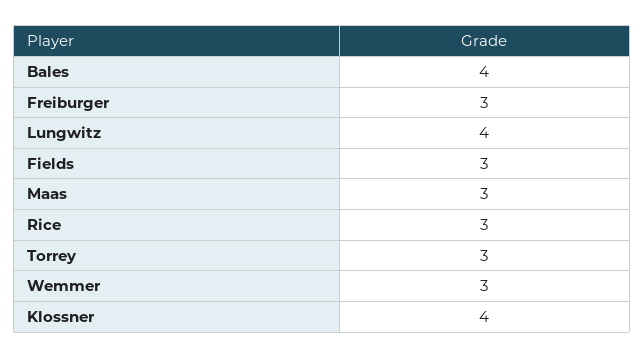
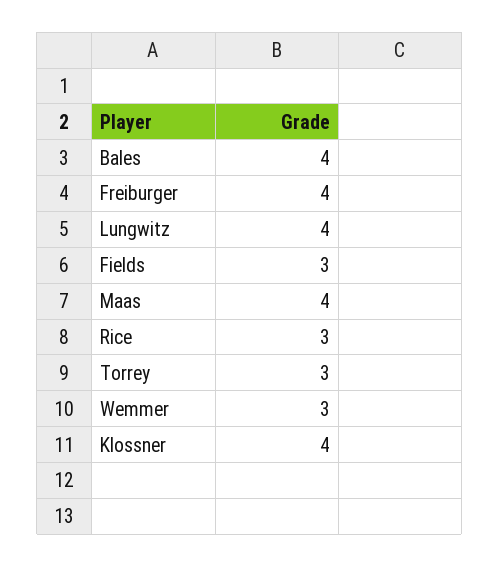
Freiburger: 3 -> 4
Maas: 3 -> 4

